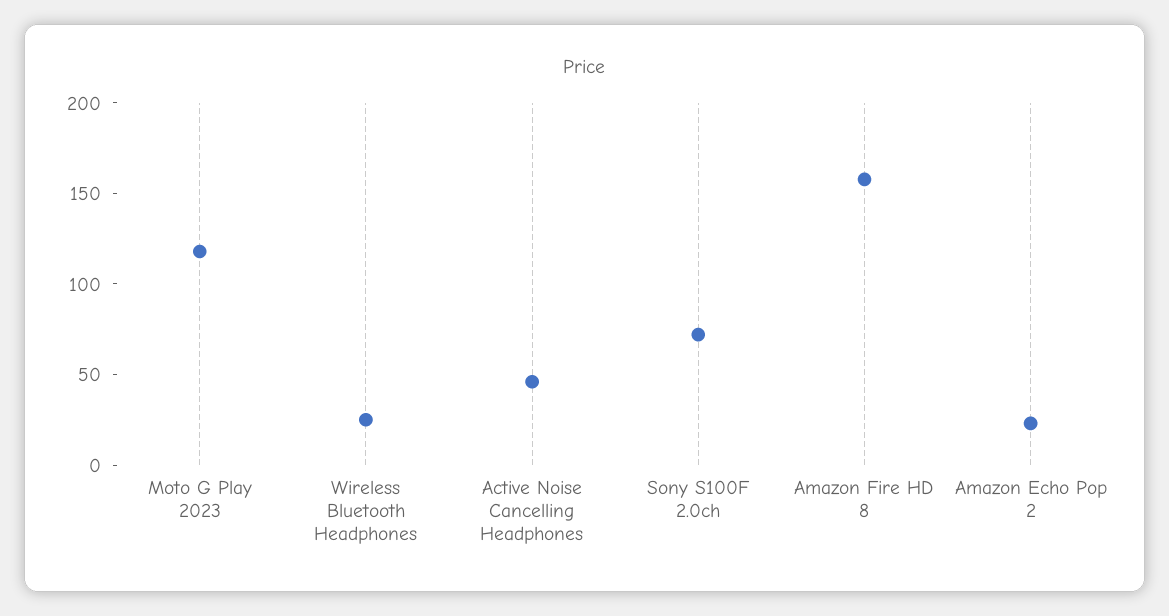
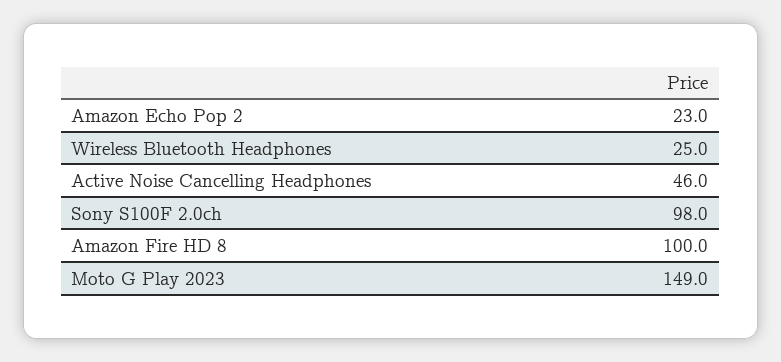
Moto G Play 2023: 120 -> 149
Sony S100F 2.0ch: 70 -> 98
Amazon Fire HD 8: 160 -> 100

